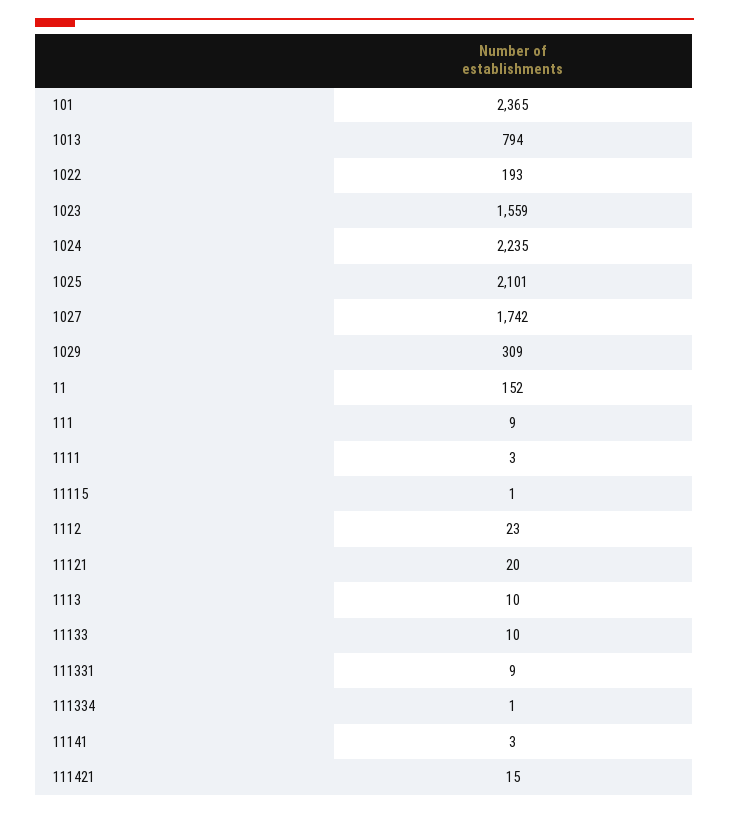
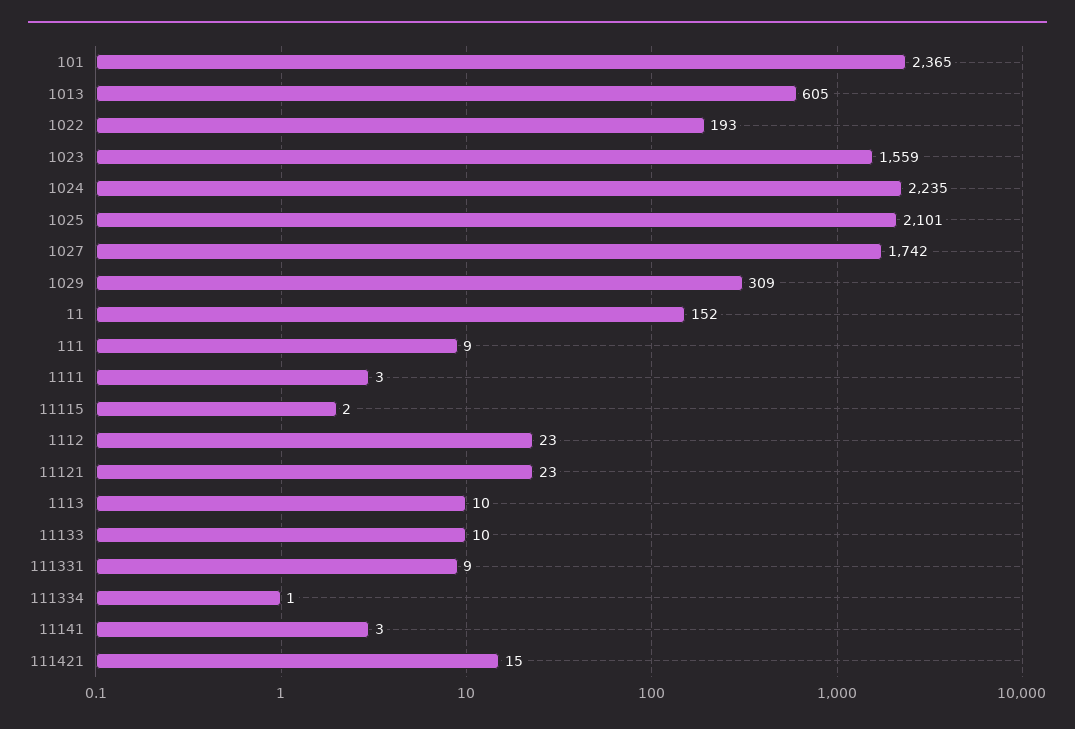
1013: 794 -> 605
11115: 1 -> 2
11121: 20 -> 23

